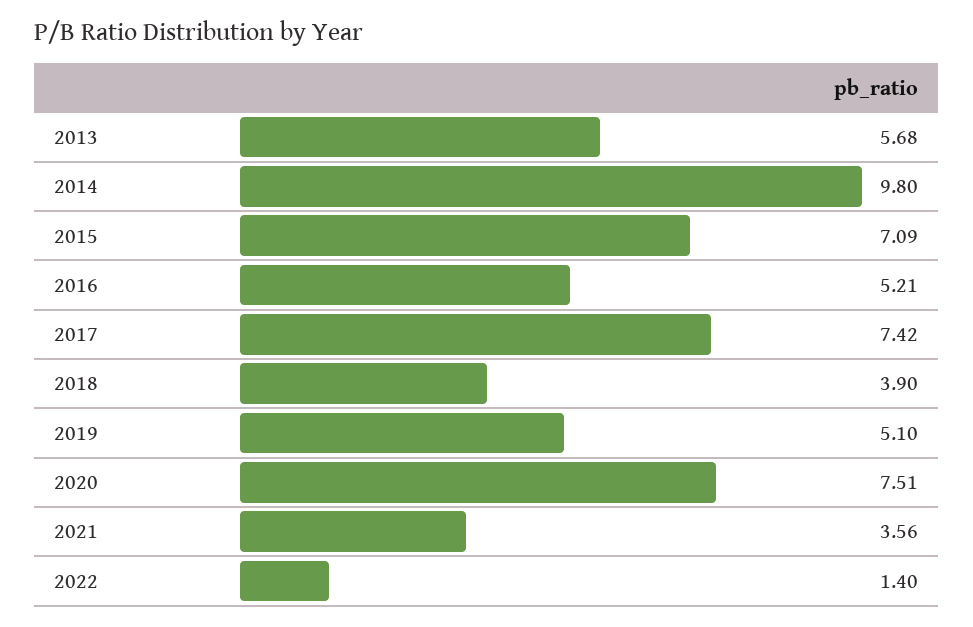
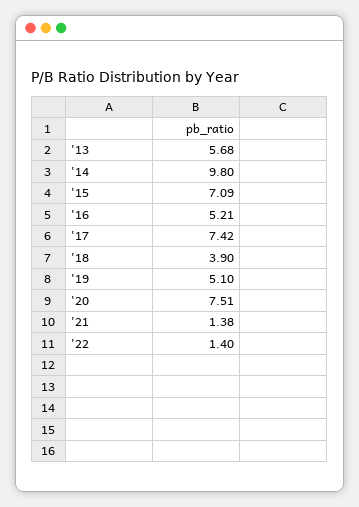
2021: 3.56 -> 1.38

